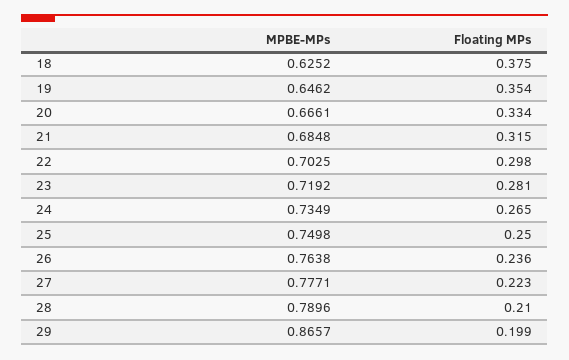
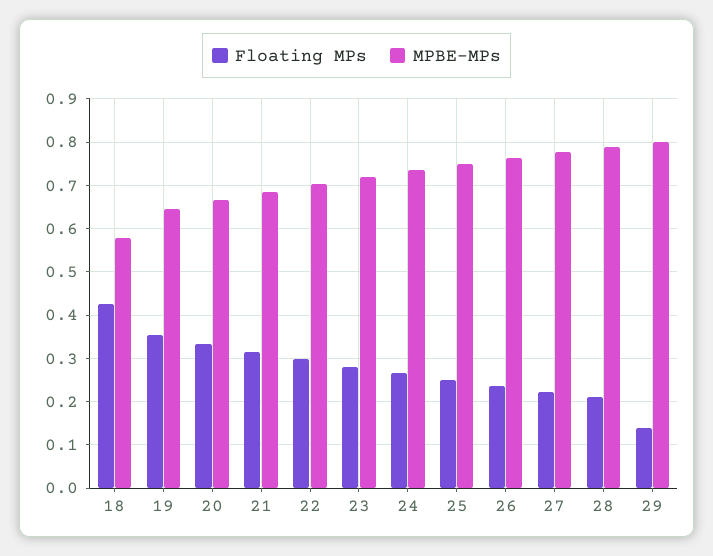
MPBE-MPs, 18: 0.6252 -> 0.58
Floating MPs, 18: 0.375 -> 0.42
MPBE-MPs, 29: 0.8657 -> 0.8
Floating MPs, 29: 0.199 -> 0.14

